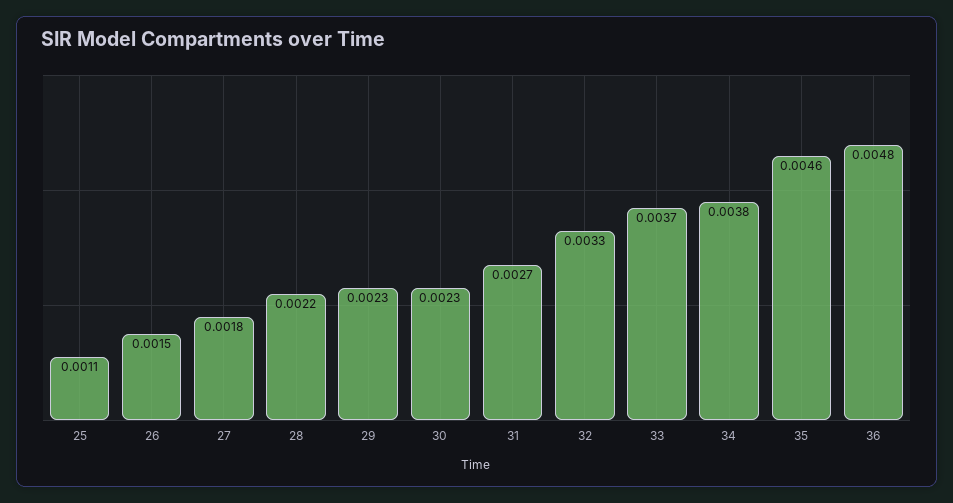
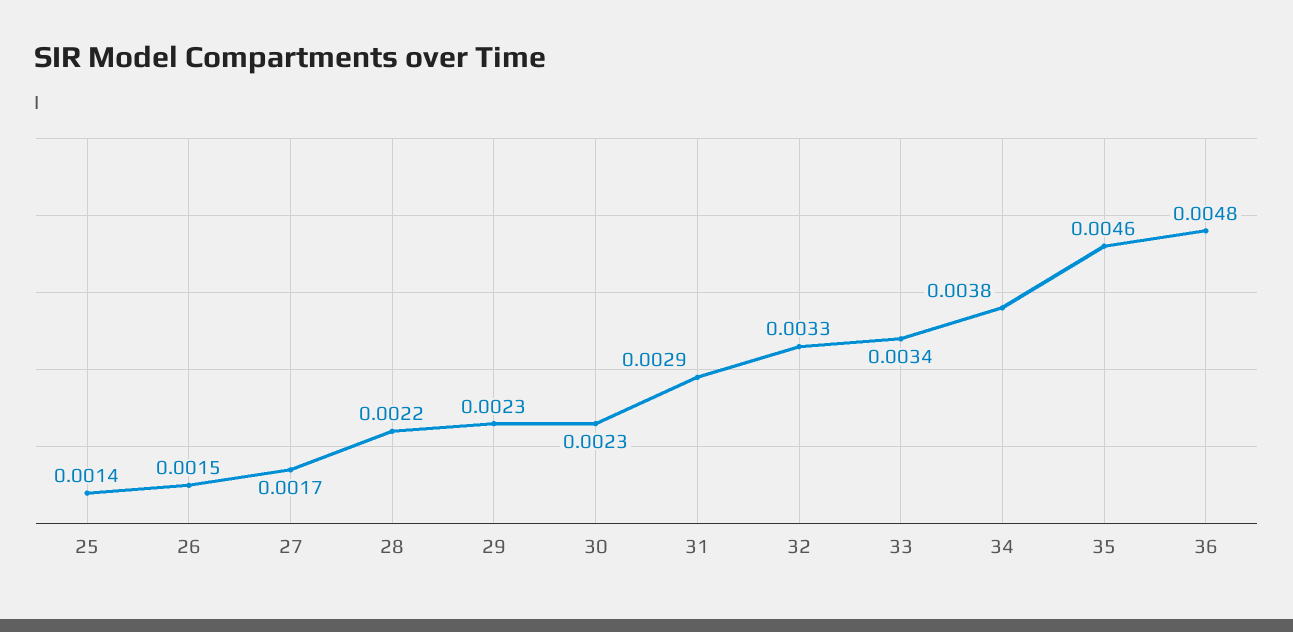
25: 0.0011 -> 0.0014
27: 0.0018 -> 0.0017
31: 0.0027 -> 0.0029
33: 0.0037 -> 0.0034

